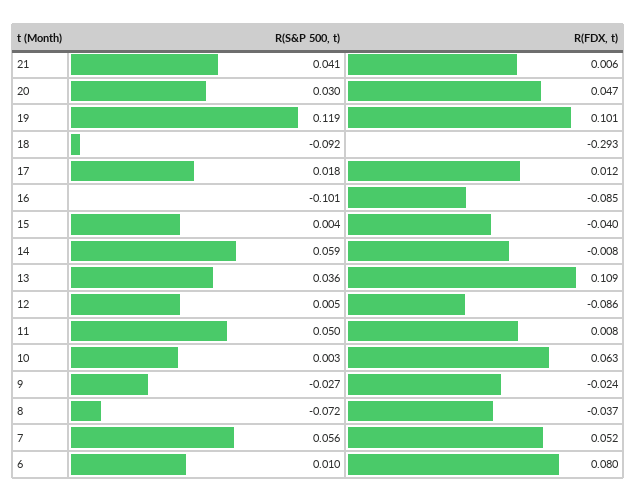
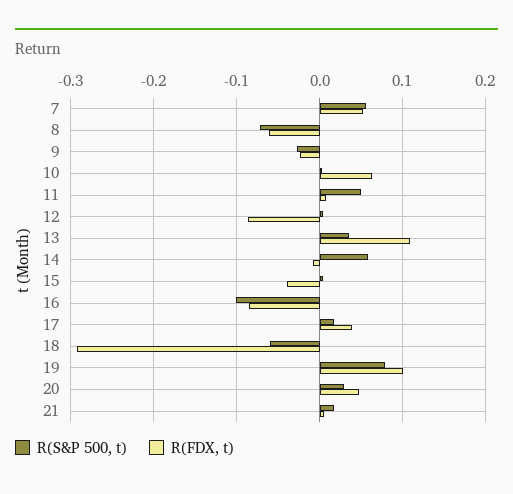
R(S&P 500, t), 21: 0.041 -> 0.02
R(S&P 500, t), 19: 0.119 -> 0.08
R(S&P 500, t), 18: -0.092 -> -0.06
R(FDX, t), 17: 0.012 -> 0.04
R(FDX, t), 8: -0.037 -> -0.06
R(S&P 500, t), 6: 0.01 -> none
R(FDX, t), 6: 0.08 -> none

